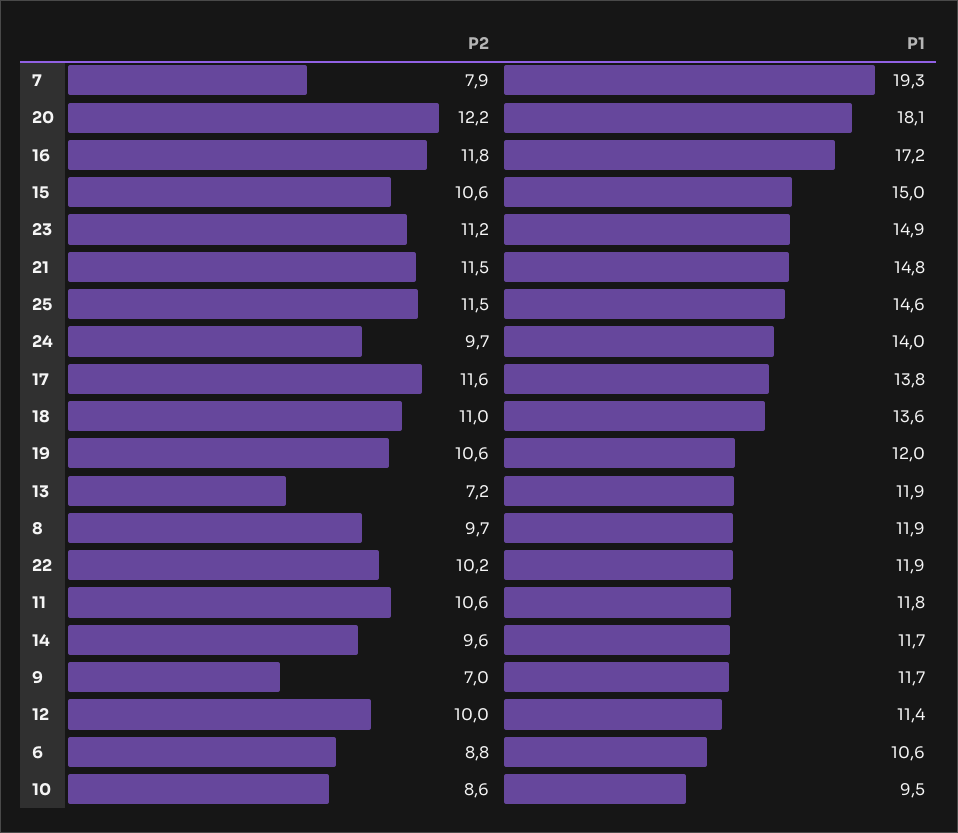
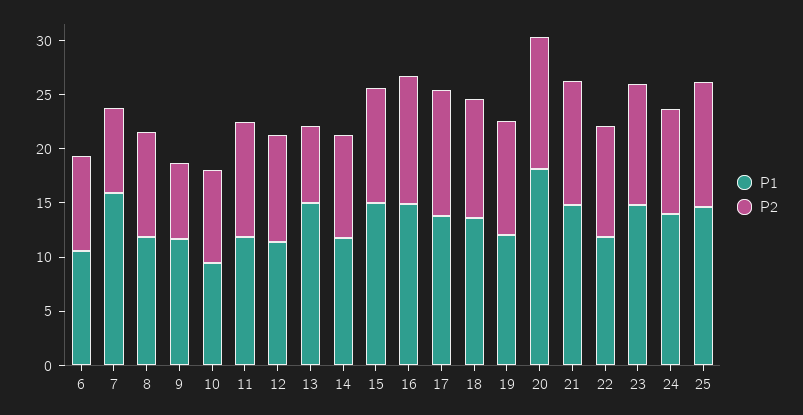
P1, 7: 19.3 -> 16
P1, 16: 17.2 -> 15
P1, 13: 11.9 -> 15

